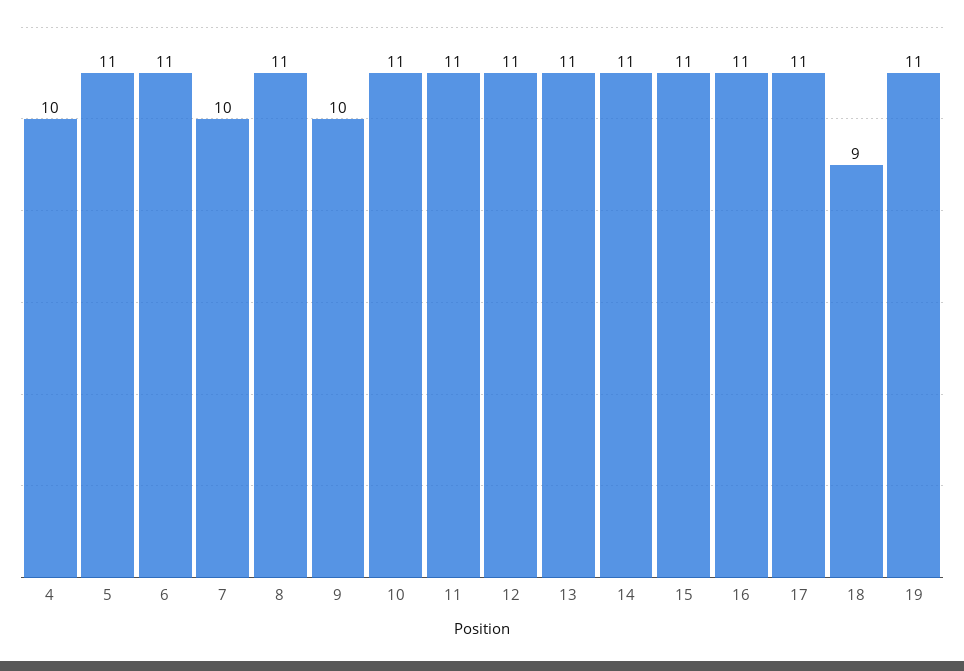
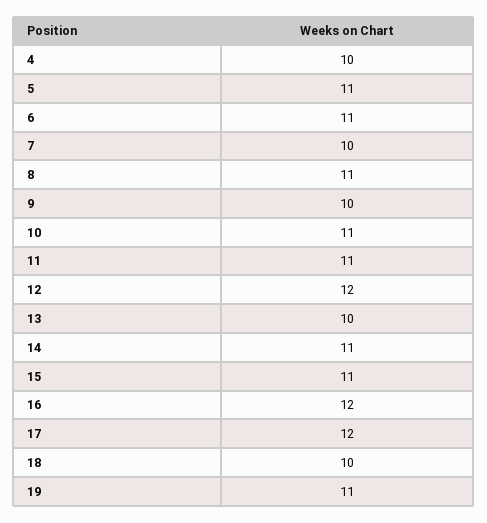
12: 11 -> 12
13: 11 -> 10
16: 11 -> 12
17: 11 -> 12
18: 9 -> 10

